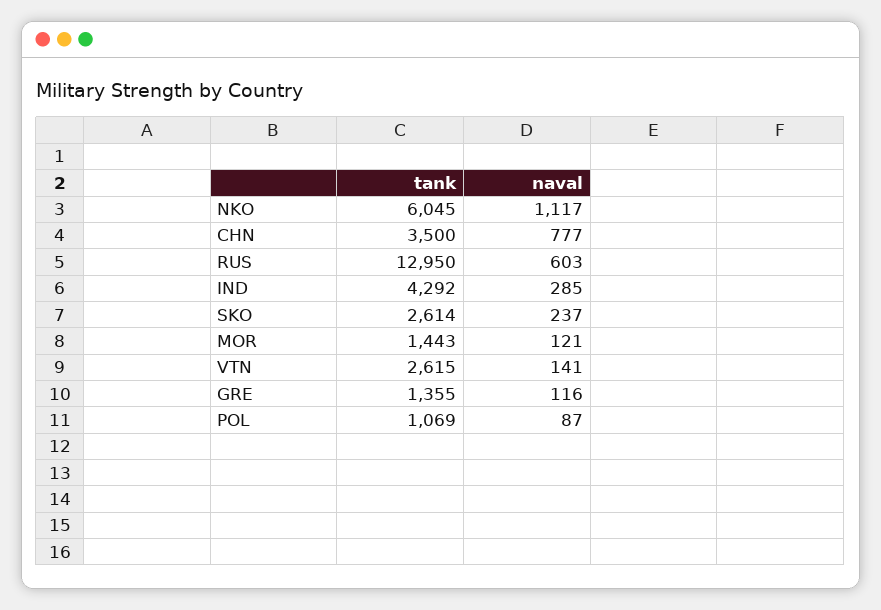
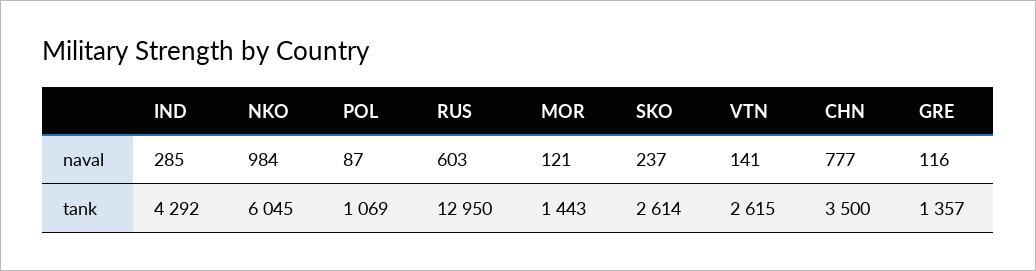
naval, NKO: 1117 -> 984
tank, GRE: 1355 -> 1357

